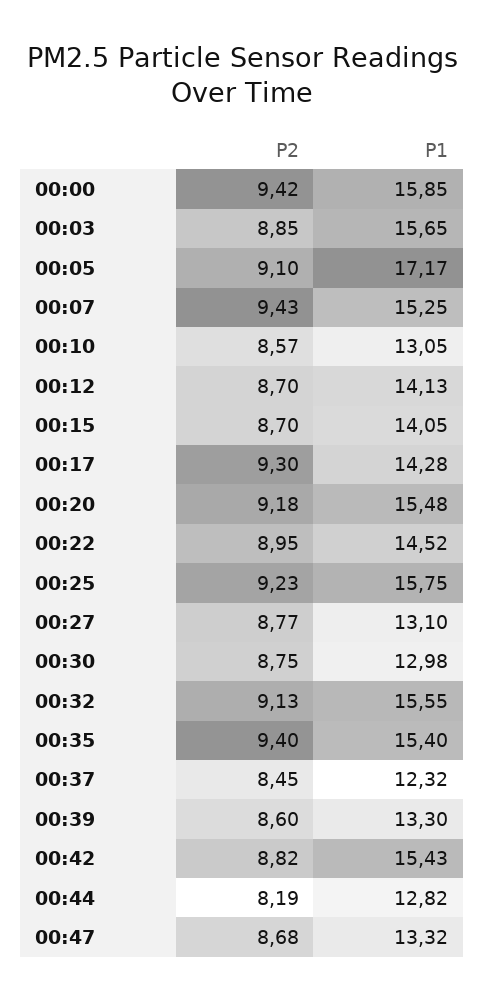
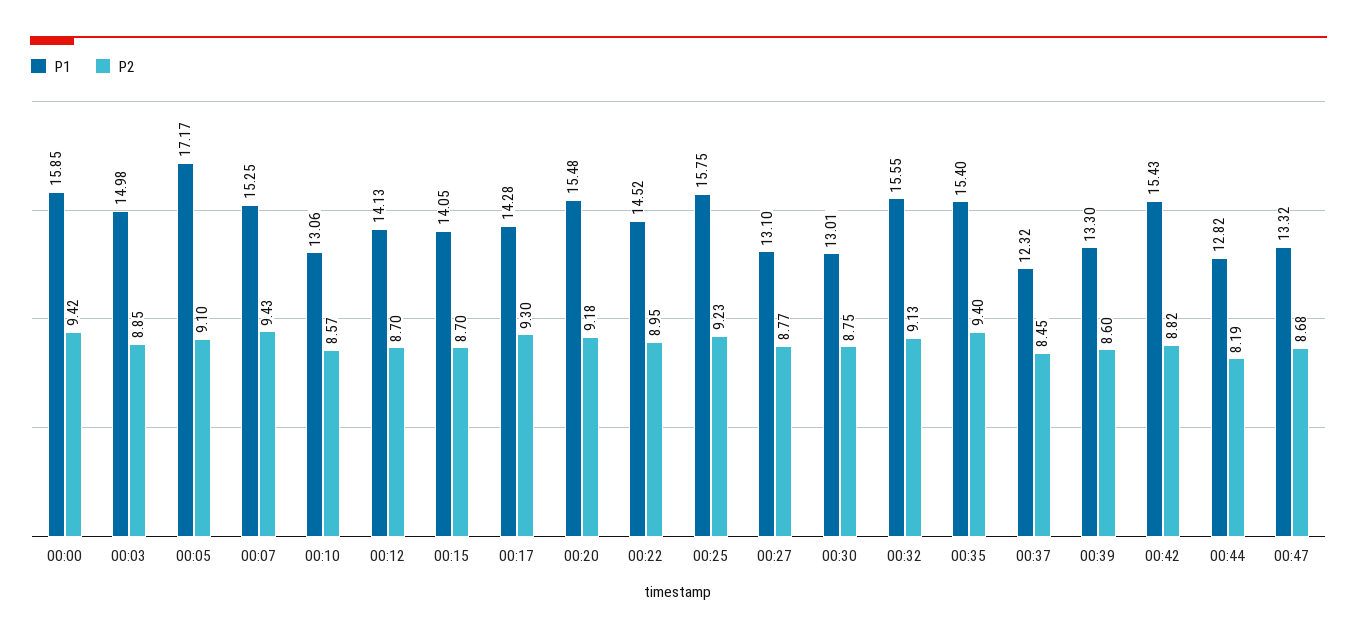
P1, 00:03: 15.65 -> 14.98
P1, 00:10: 13.05 -> 13.06
P1, 00:30: 12.98 -> 13.01

